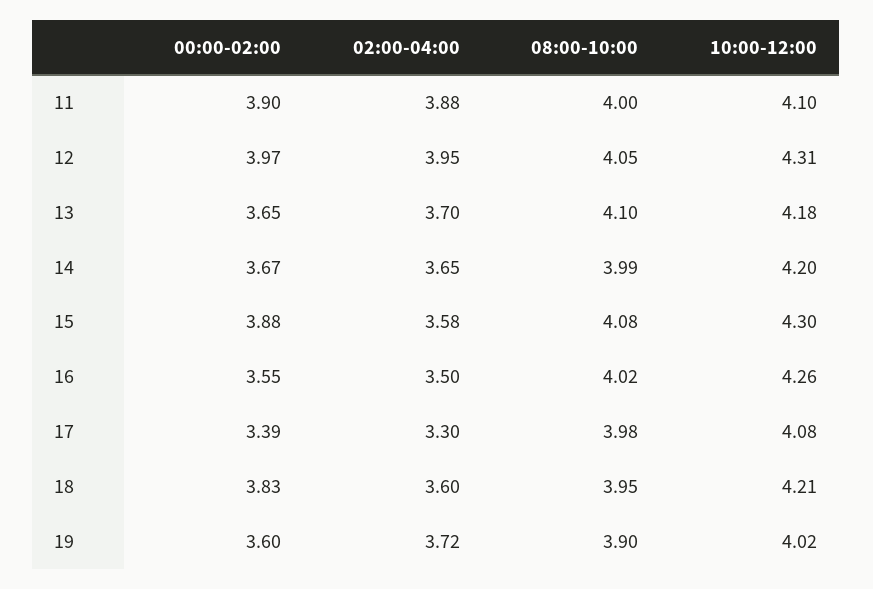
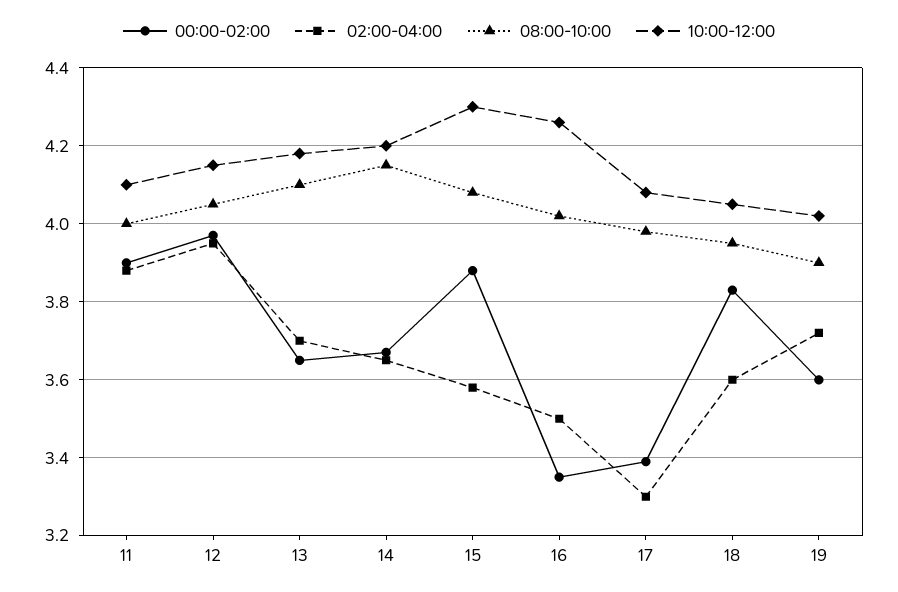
10:00-12:00, 12: 4.31 -> 4.15
08:00-10:00, 14: 3.99 -> 4.15
00:00-02:00, 16: 3.55 -> 3.35
10:00-12:00, 18: 4.21 -> 4.05

